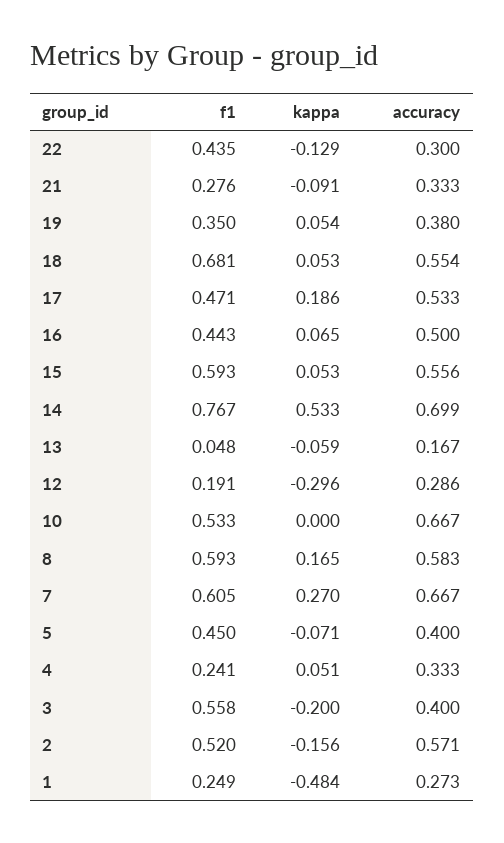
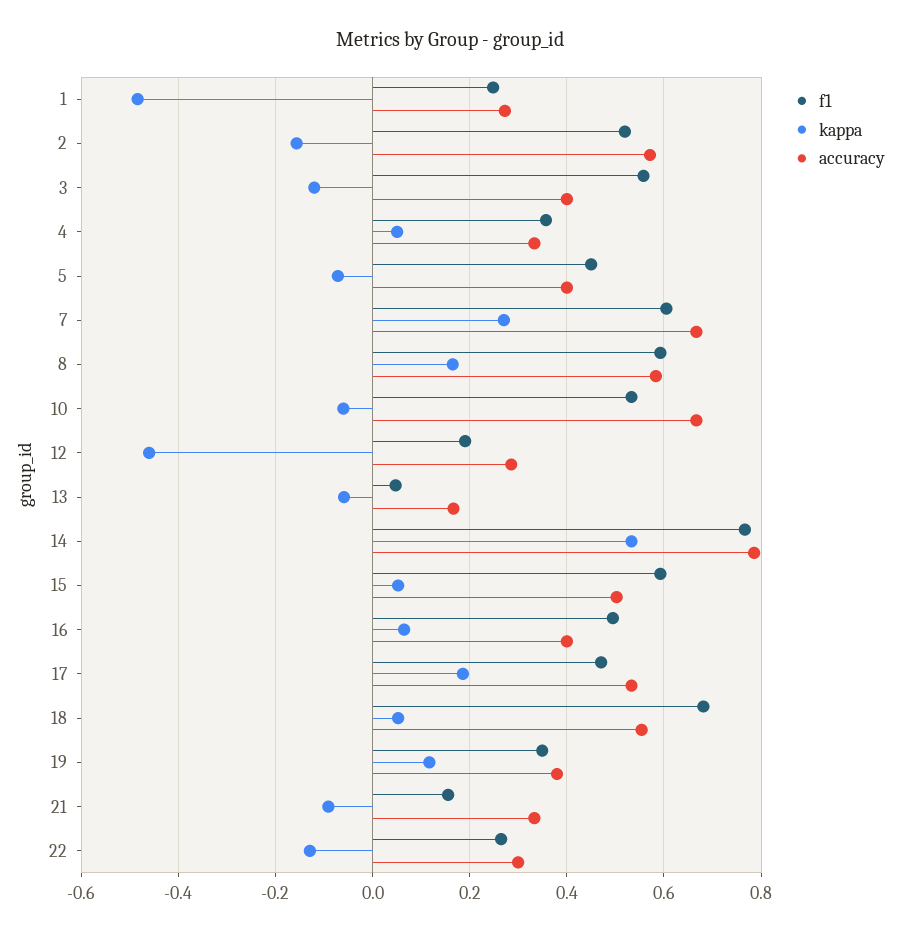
f1, 22: 0.435 -> 0.26
f1, 21: 0.276 -> 0.16
kappa, 19: 0.054 -> 0.12
f1, 16: 0.443 -> 0.5
accuracy, 16: 0.5 -> 0.4
accuracy, 15: 0.556 -> 0.5
accuracy, 14: 0.699 -> 0.78
kappa, 12: -0.296 -> -0.46
kappa, 10: 0 -> -0.06
f1, 4: 0.241 -> 0.36
kappa, 3: -0.2 -> -0.12

